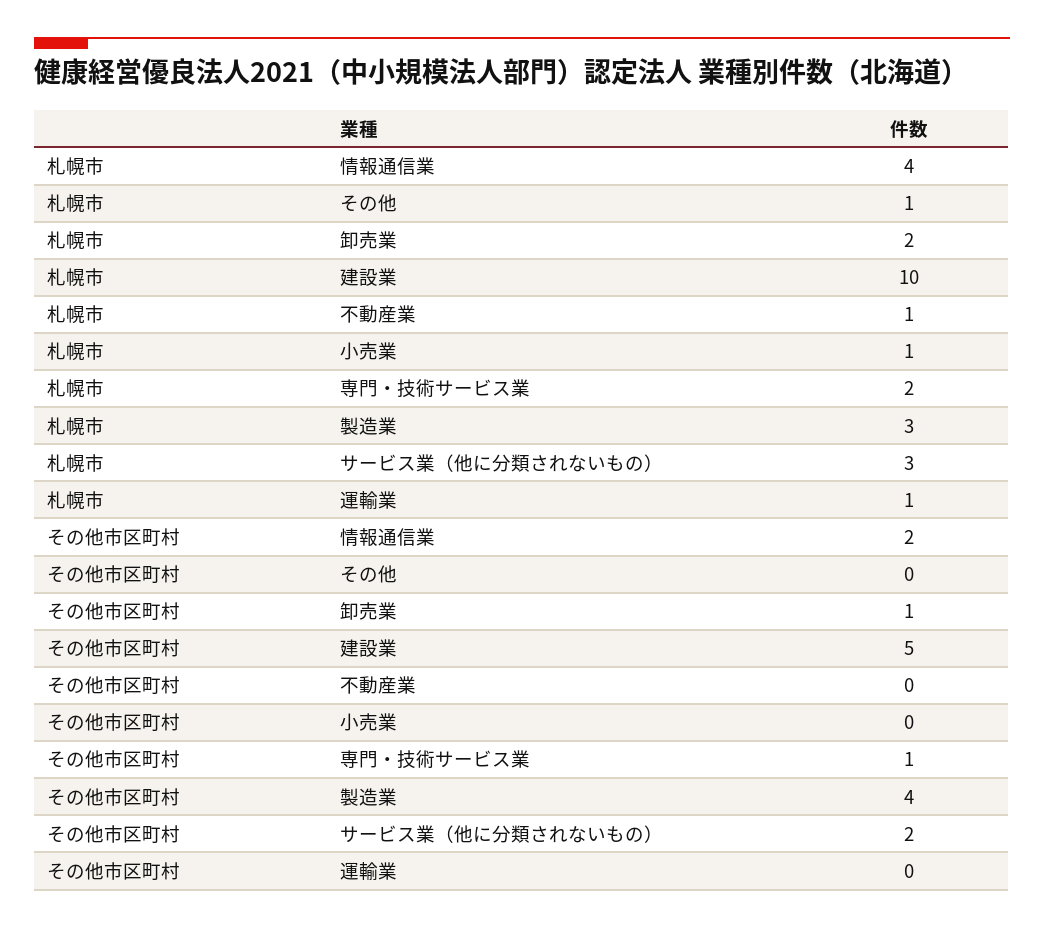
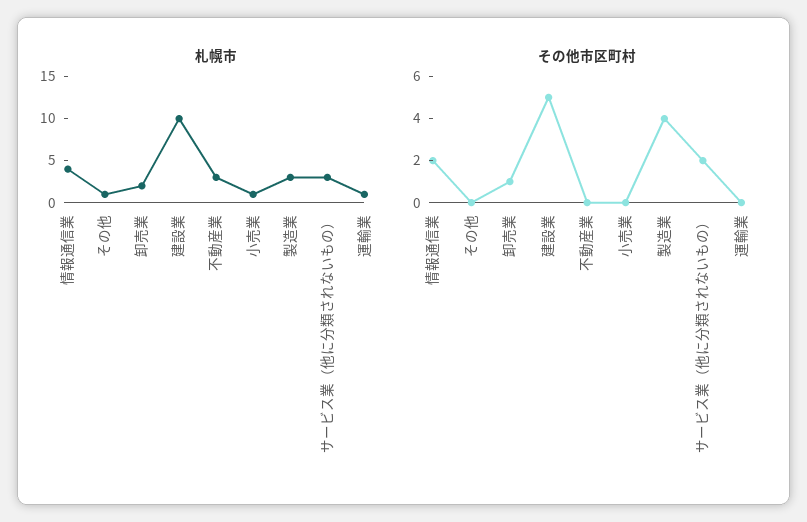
札幌市, 不動産業: 1 -> 3
札幌市, 専門・技術サービス業: 2 -> none
その他市区町村, 専門・技術サービス業: 1 -> none

